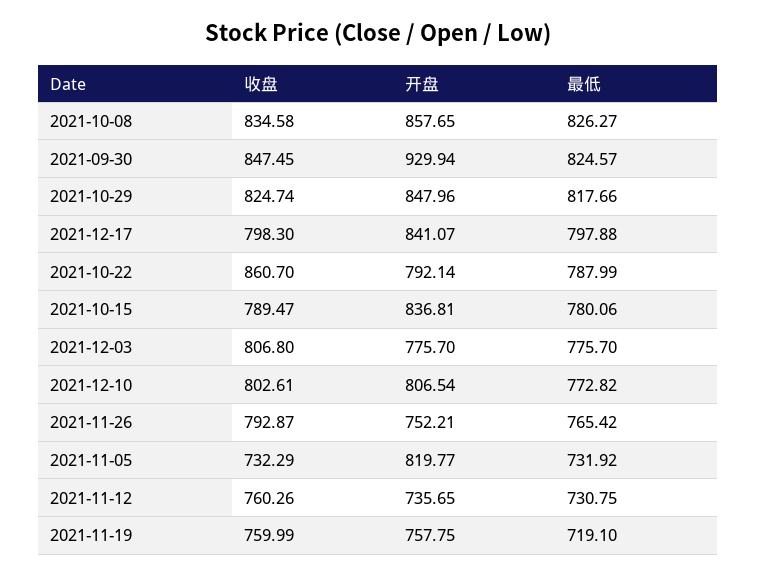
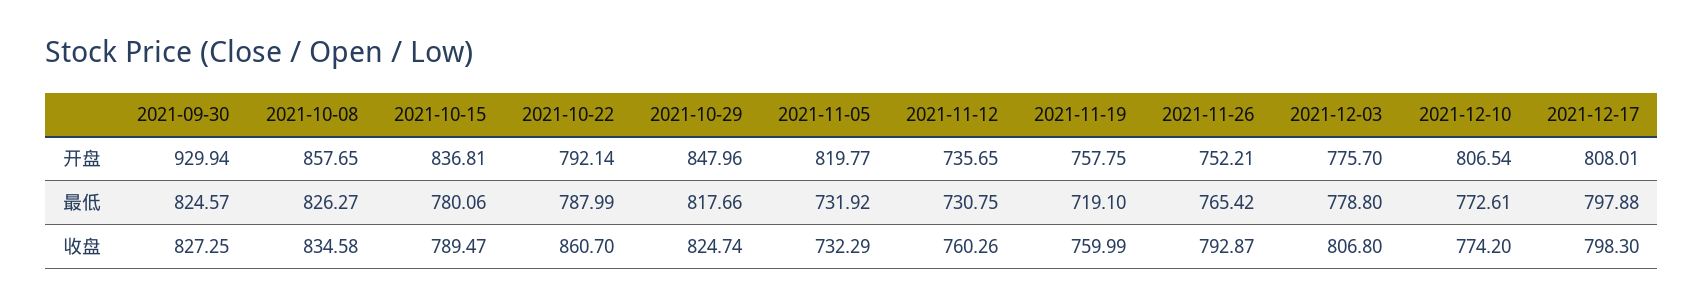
收盘, 2021-09-30: 847.45 -> 827.25
开盘, 2021-12-17: 841.07 -> 808.01
最低, 2021-12-03: 775.7 -> 778.8
收盘, 2021-12-10: 802.61 -> 774.2
最低, 2021-12-10: 772.82 -> 772.61

